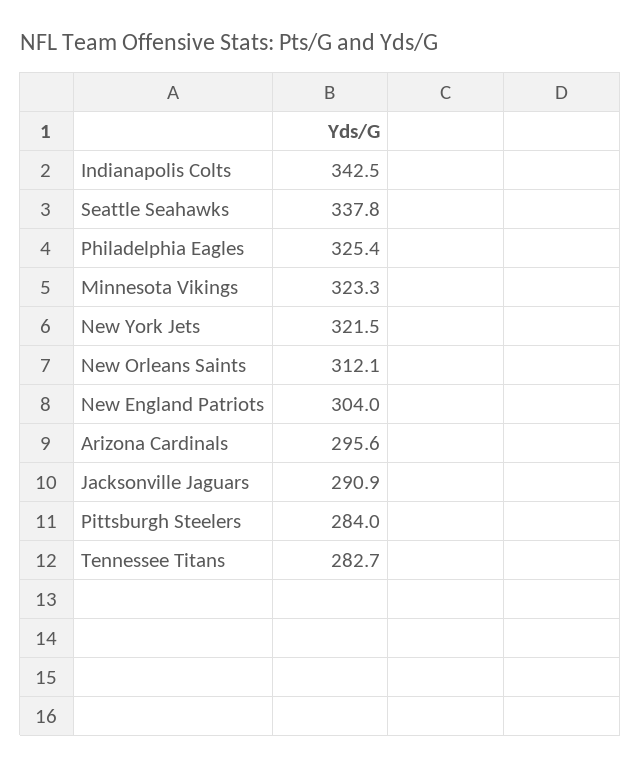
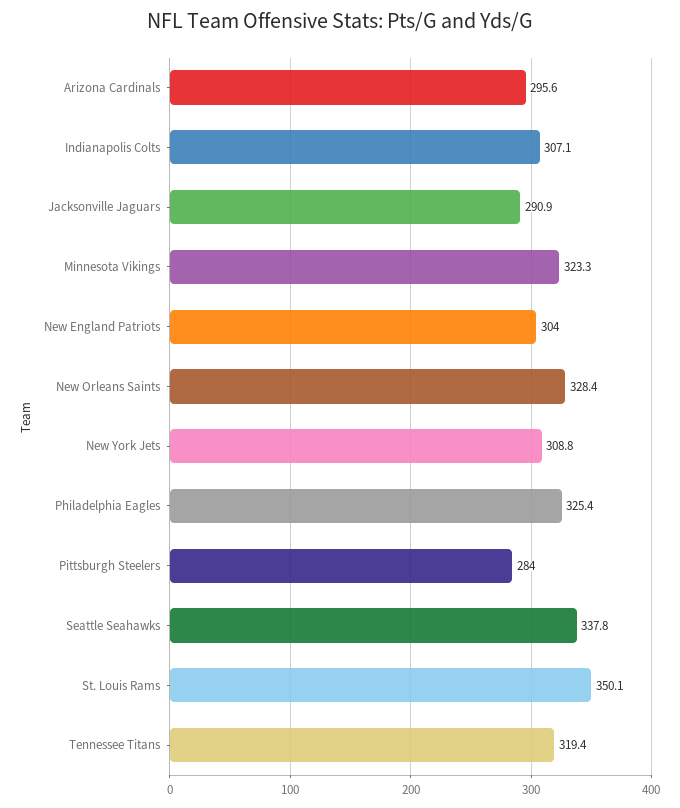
Indianapolis Colts: 342.5 -> 307.1
New York Jets: 321.5 -> 308.8
New Orleans Saints: 312.1 -> 328.4
Tennessee Titans: 282.7 -> 319.4
St. Louis Rams: none -> 350.1

